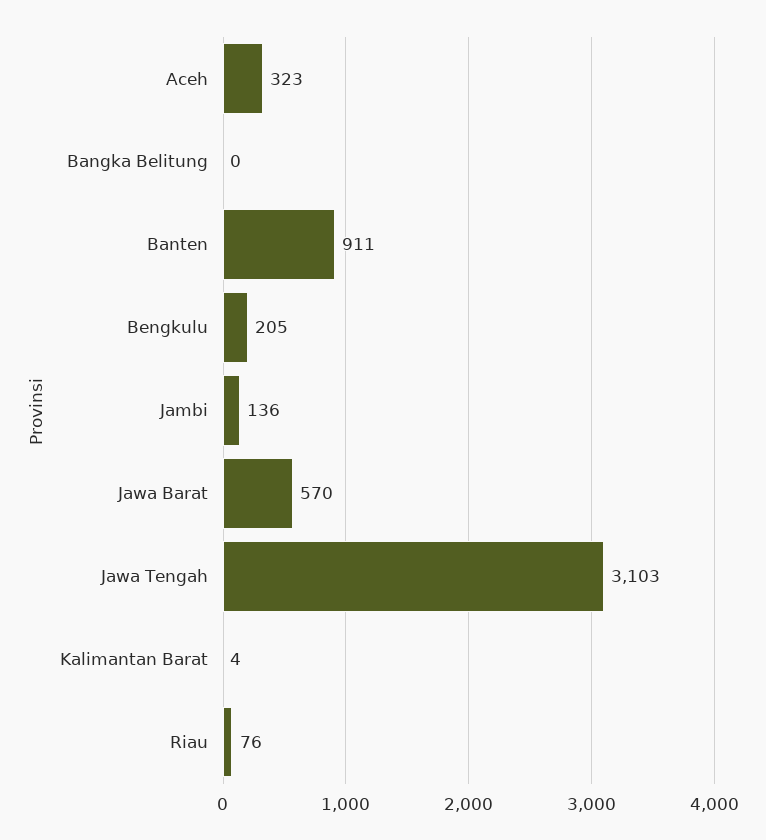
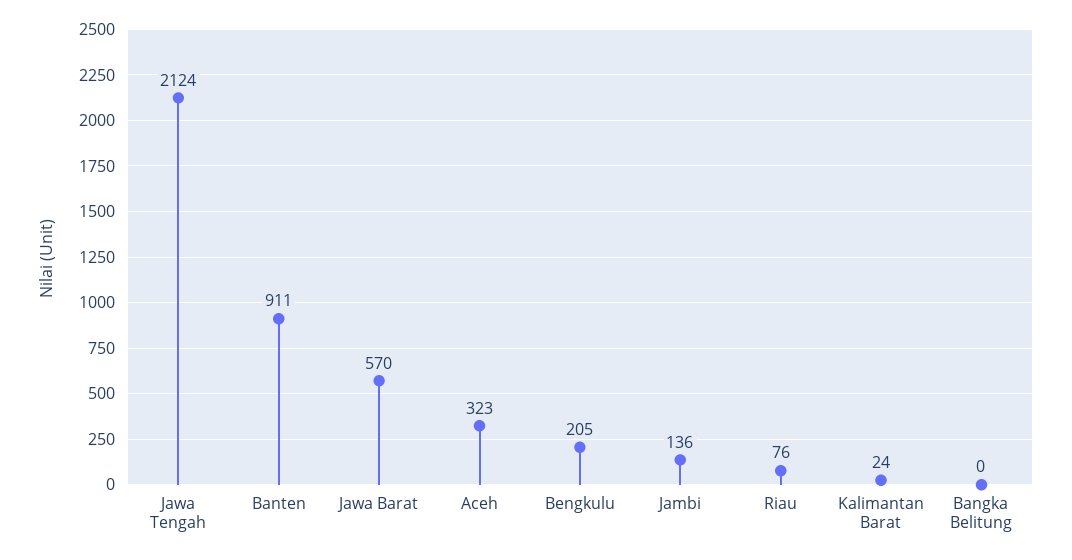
Jawa Tengah: 3103 -> 2124
Kalimantan Barat: 4 -> 24

